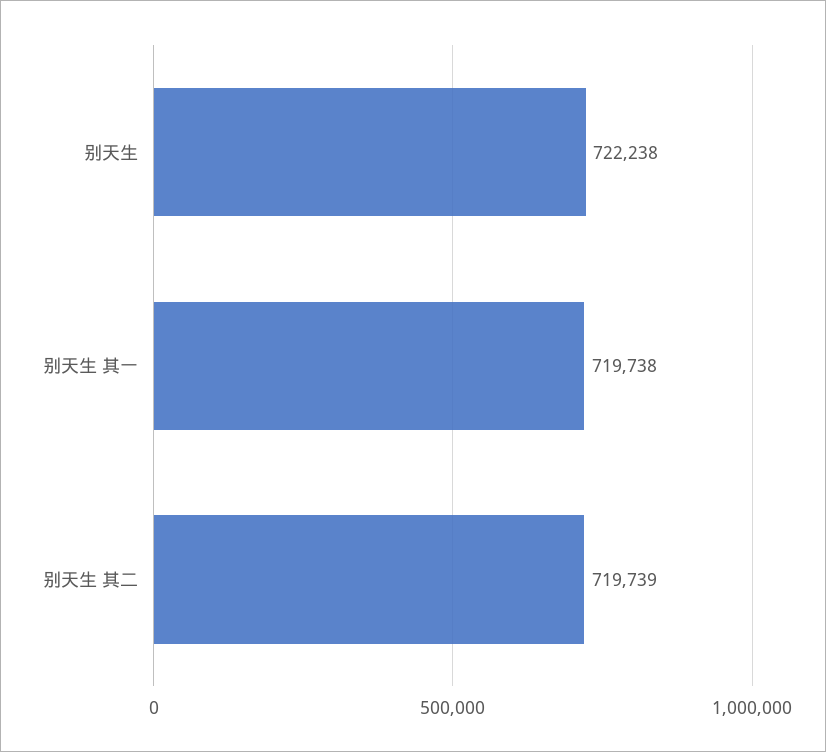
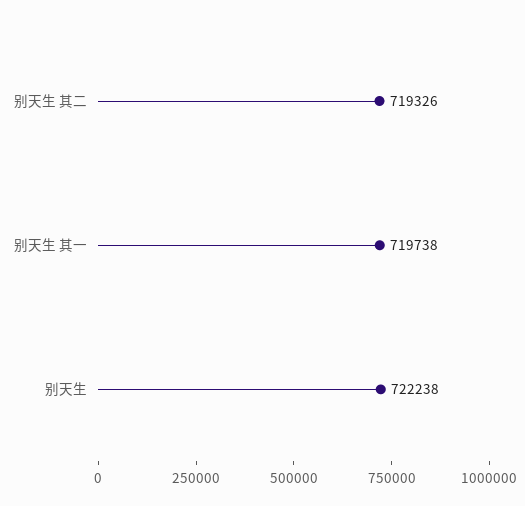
别天生 其二: 719739 -> 719326

